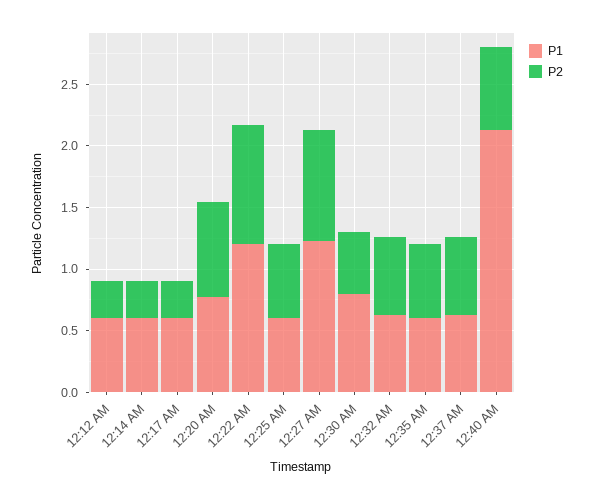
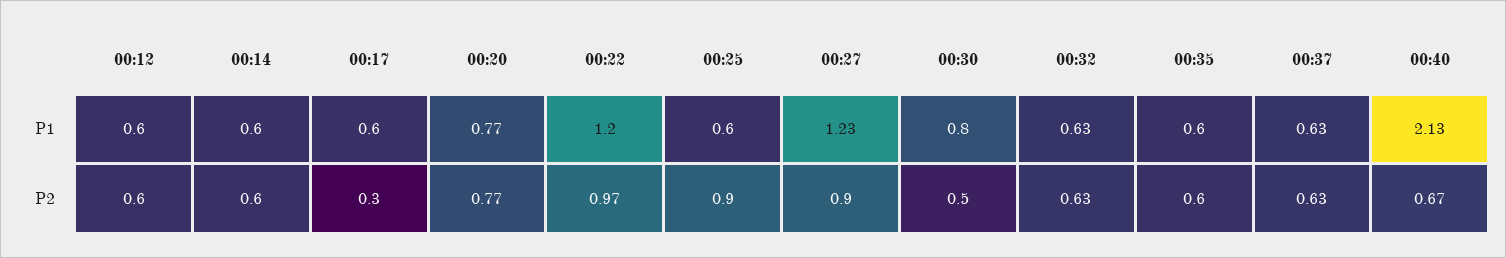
P2, 12:12 AM: 0.3 -> 0.6
P2, 12:14 AM: 0.3 -> 0.6
P2, 12:25 AM: 0.6 -> 0.9

